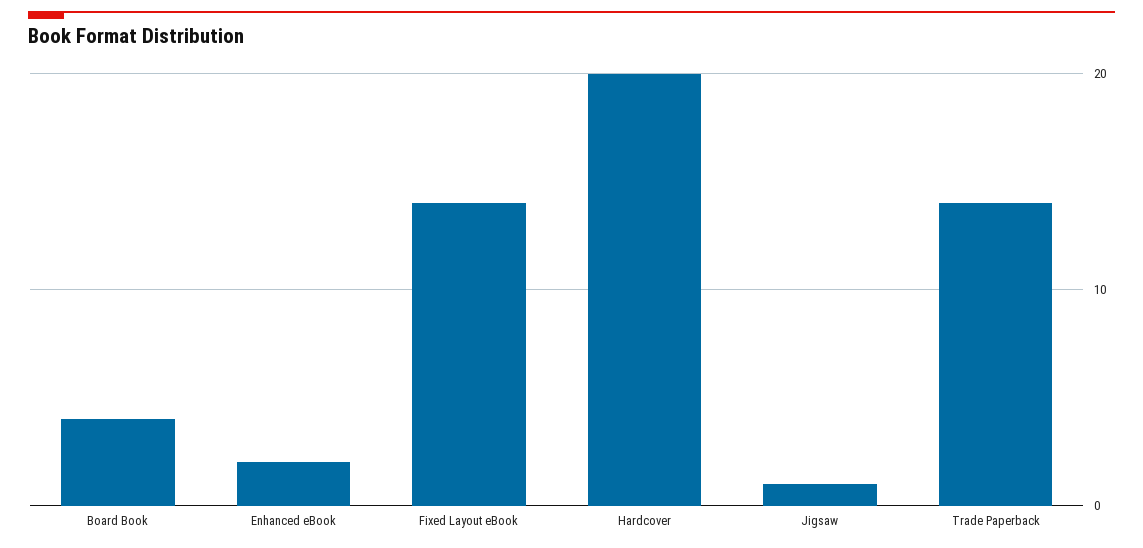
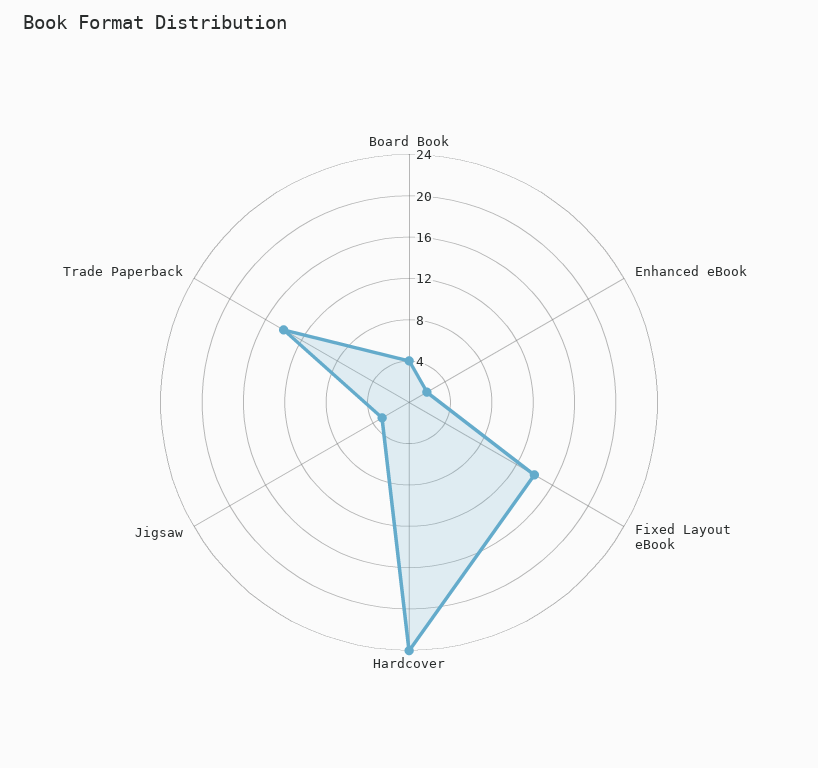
Hardcover: 20 -> 24
Jigsaw: 1 -> 3

